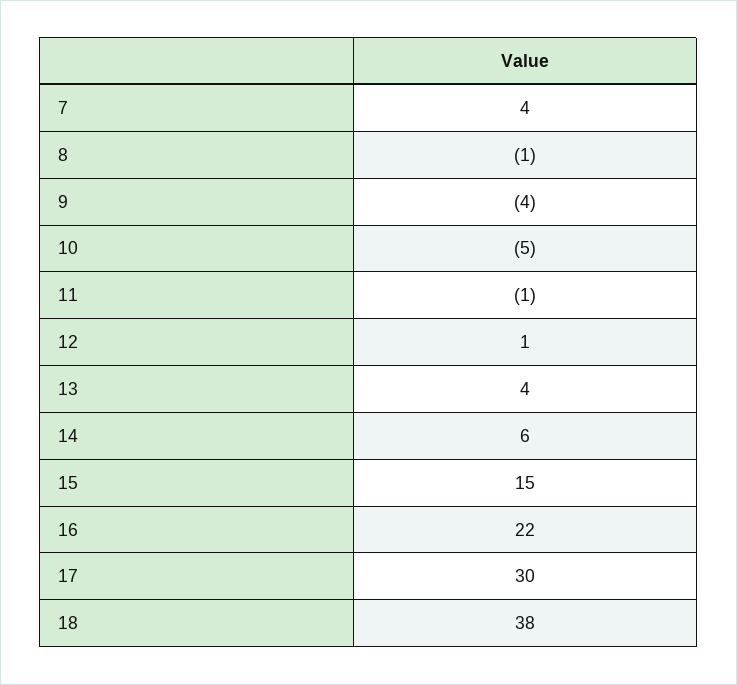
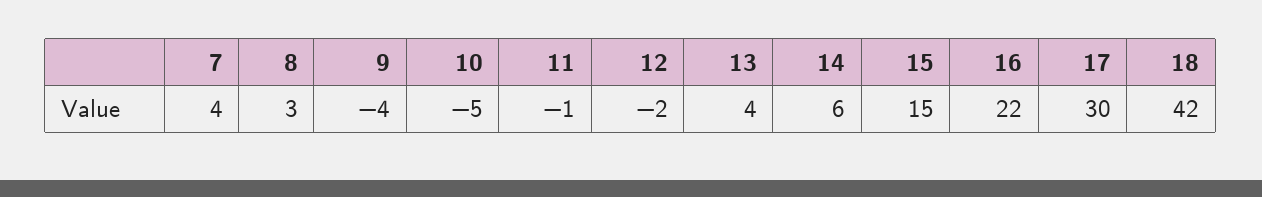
8: -1 -> 3
12: 1 -> -2
18: 38 -> 42

